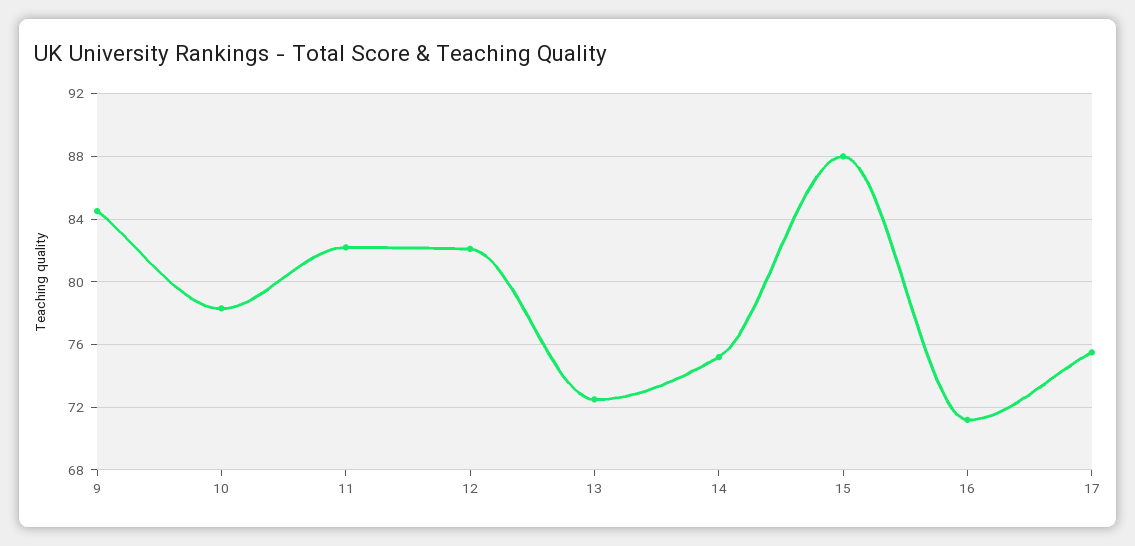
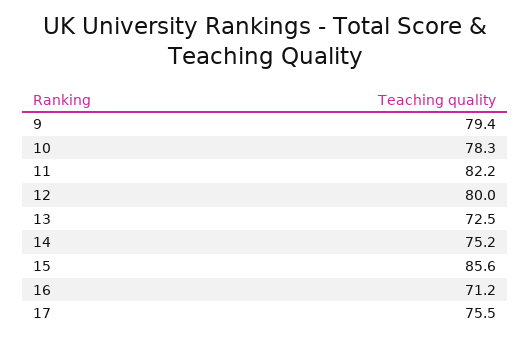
9: 84.5 -> 79.4
12: 82 -> 80
15: 88 -> 85.6

